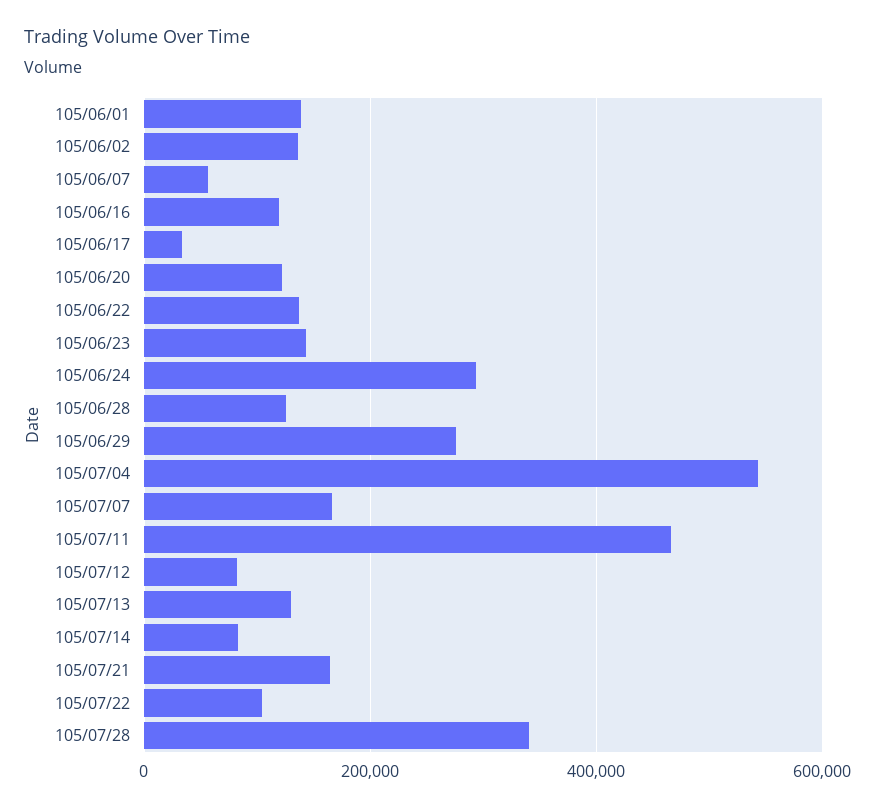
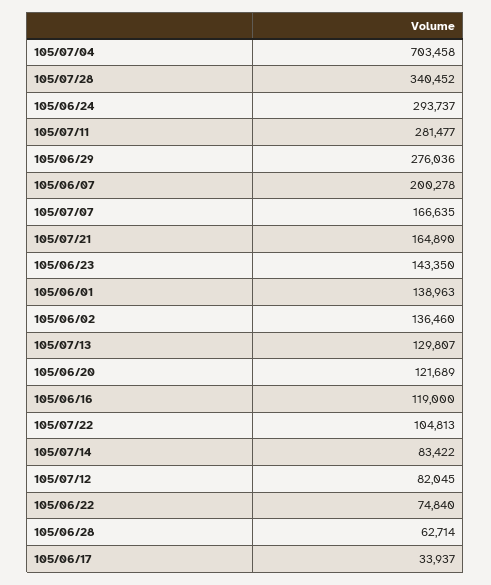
105/06/07: 60000 -> 200278
105/06/22: 140000 -> 74840
105/06/28: 120000 -> 62714
105/07/04: 540000 -> 703458
105/07/11: 460000 -> 281477

